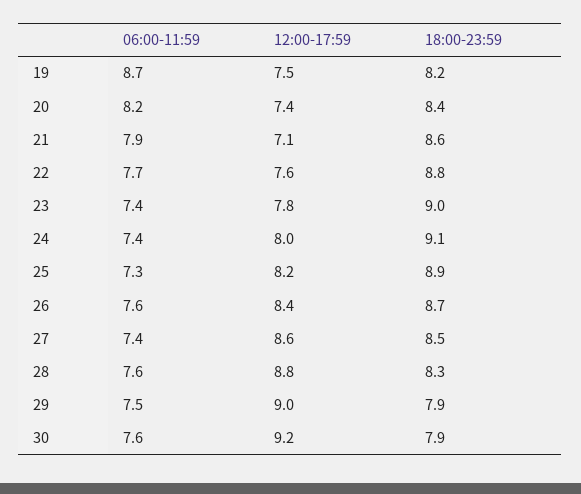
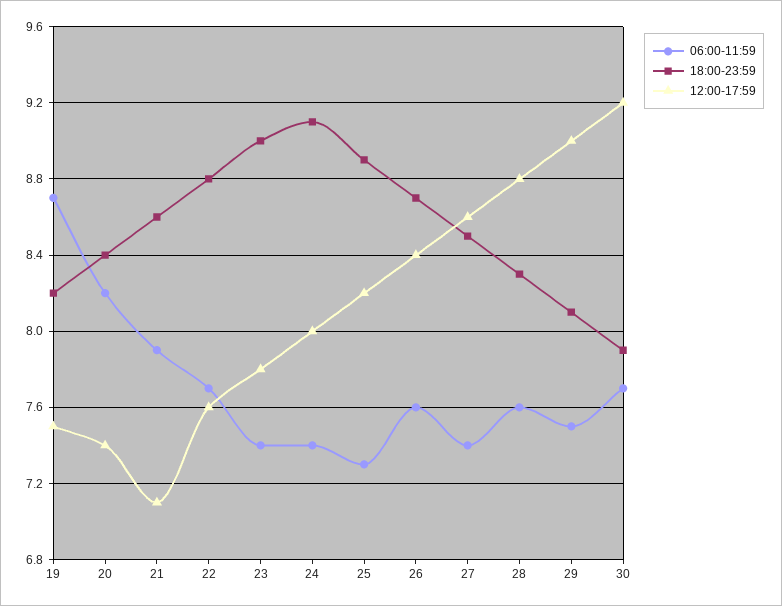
18:00-23:59, 29: 7.9 -> 8.1
06:00-11:59, 30: 7.6 -> 7.7

